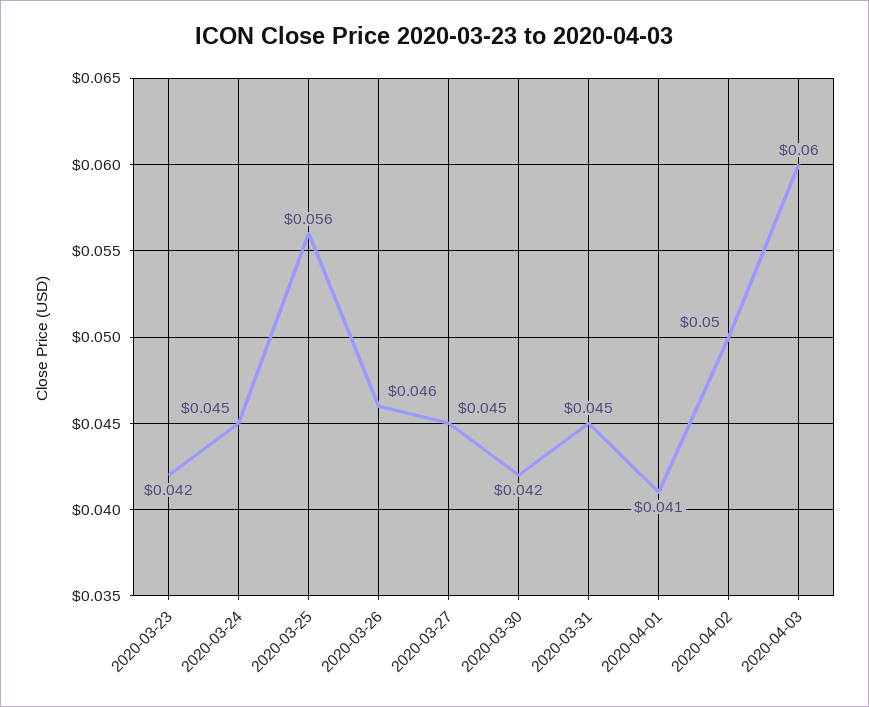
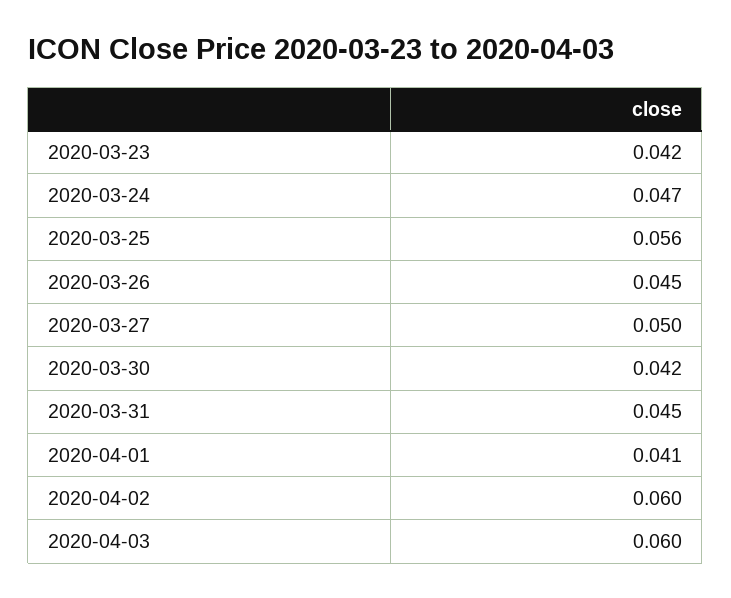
2020-03-24: 0.045 -> 0.047
2020-03-26: 0.046 -> 0.045
2020-03-27: 0.045 -> 0.05
2020-04-02: 0.05 -> 0.06

